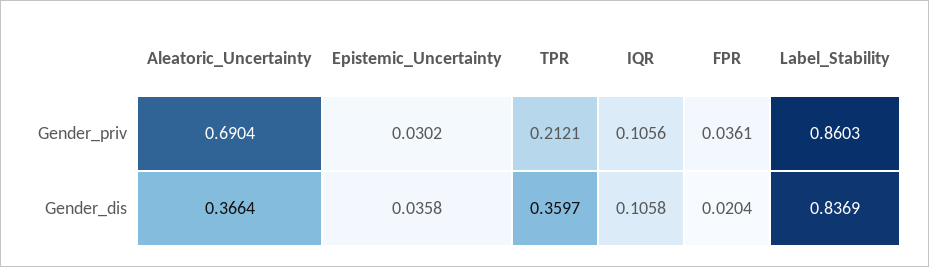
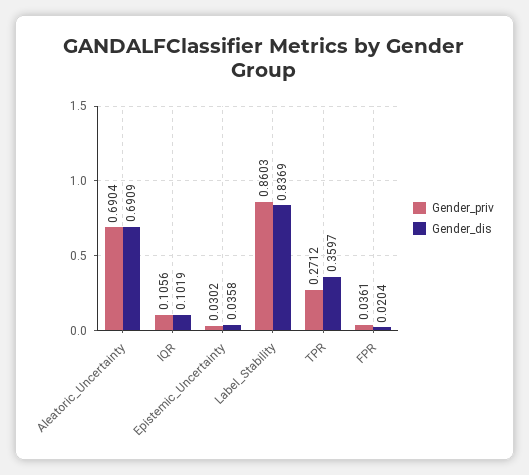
Gender_priv, TPR: 0.2121 -> 0.2712
Gender_dis, Aleatoric_Uncertainty: 0.3664 -> 0.6909
Gender_dis, IQR: 0.1058 -> 0.1019

